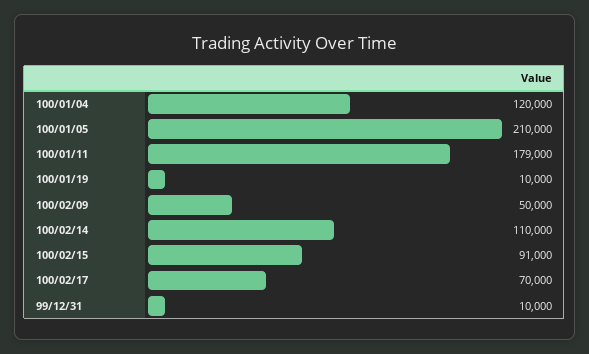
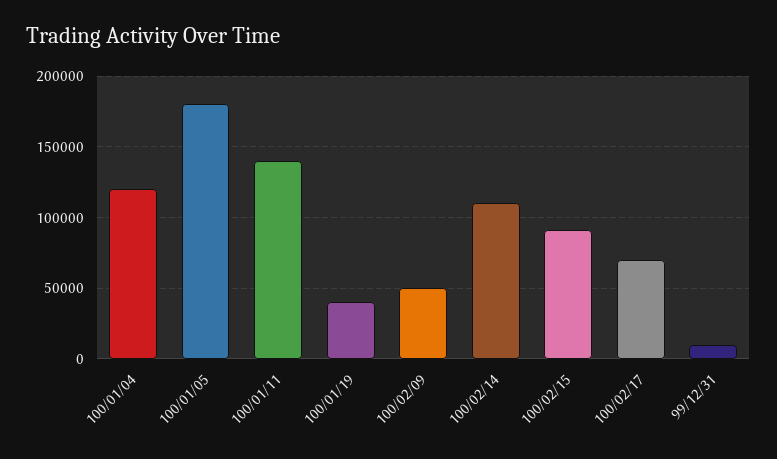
100/01/05: 210000 -> 180000
100/01/11: 179000 -> 140000
100/01/19: 10000 -> 40000

